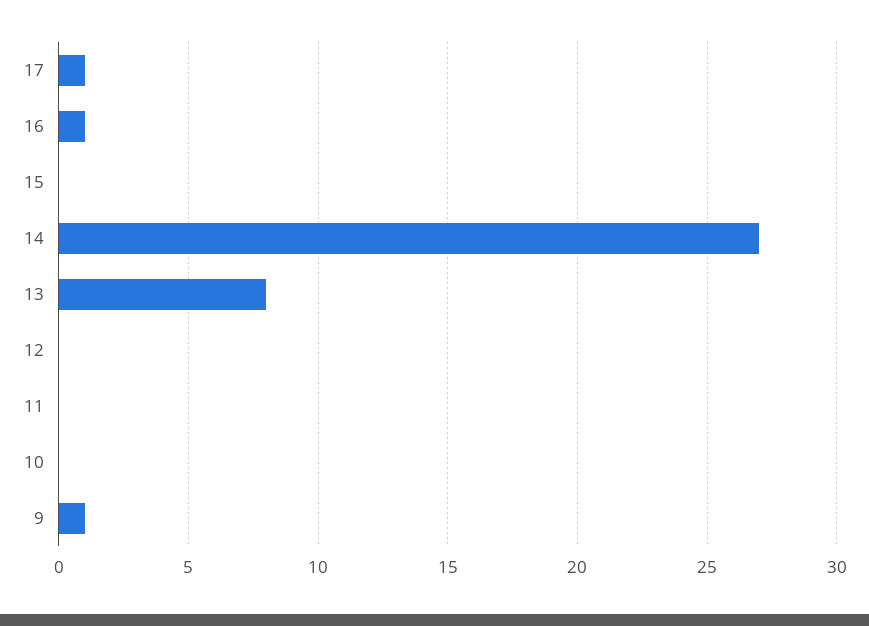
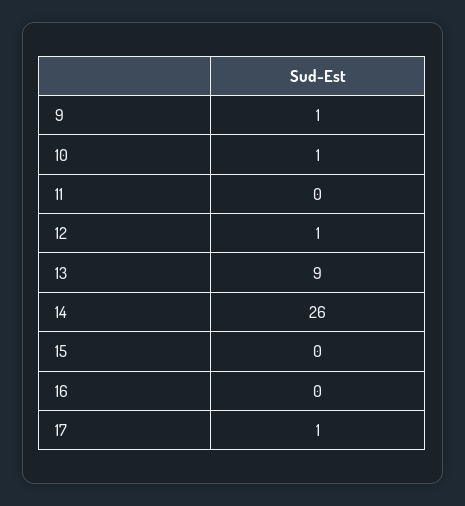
16: 1 -> 0
14: 27 -> 26
13: 8 -> 9
12: 0 -> 1
10: 0 -> 1

